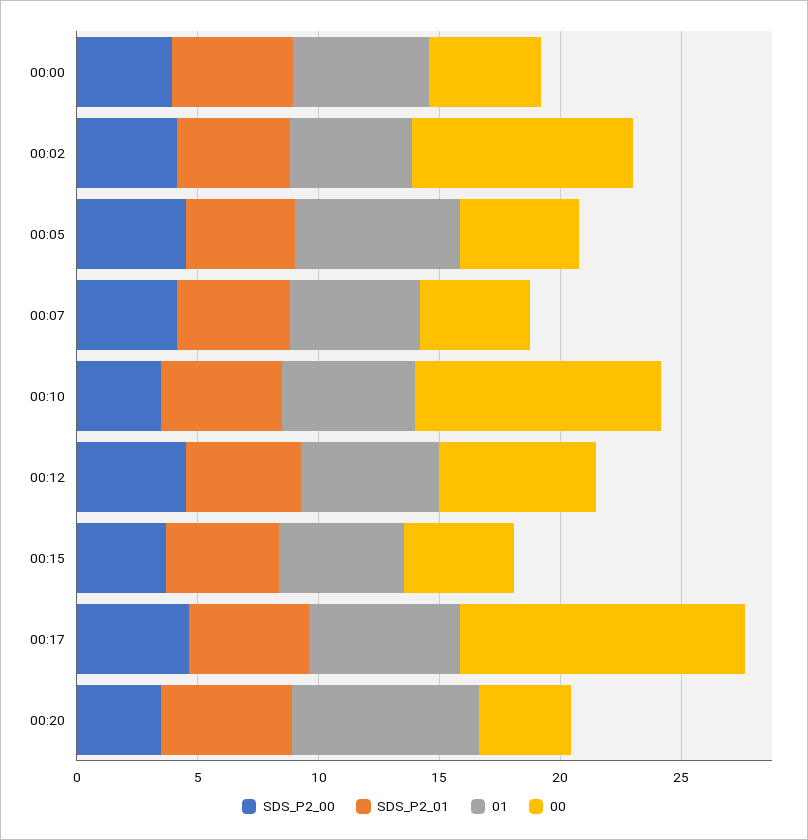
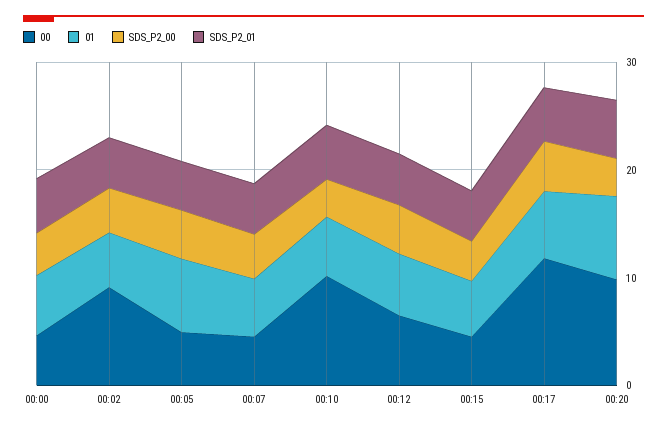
00, 00:20: 4 -> 10

